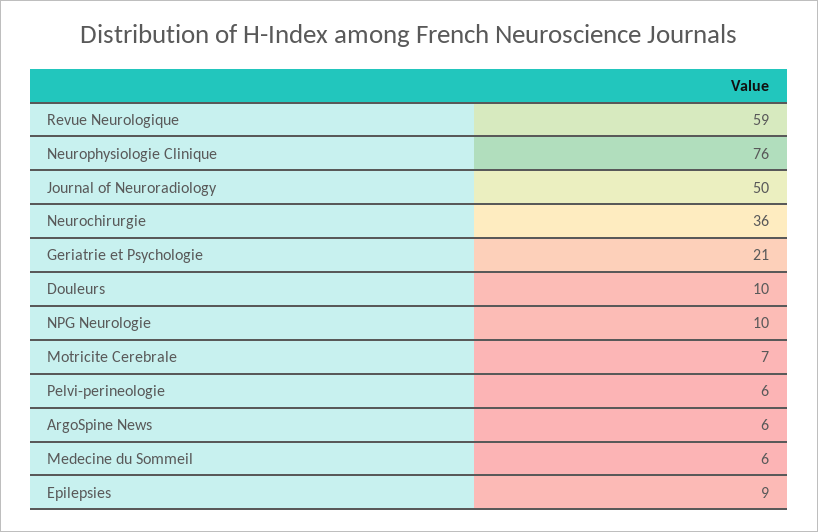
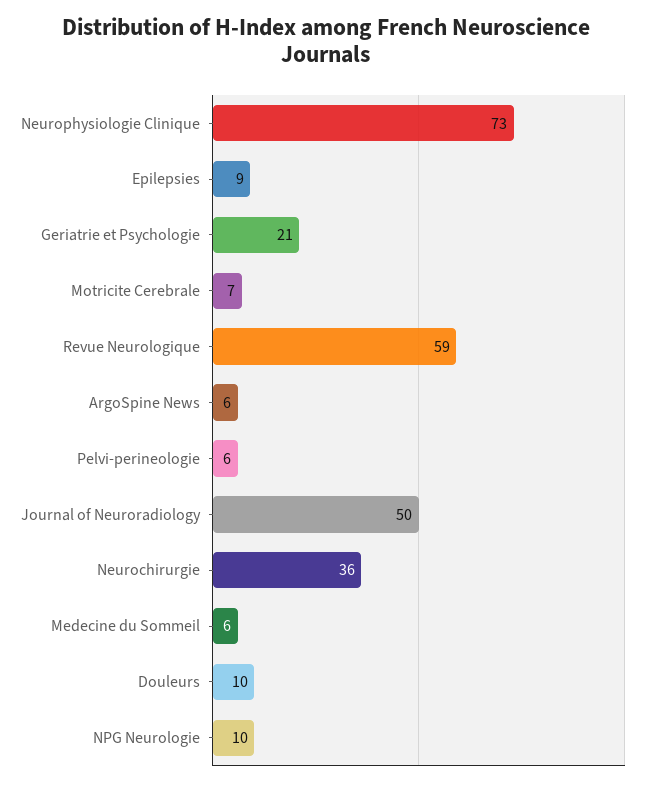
Neurophysiologie Clinique: 76 -> 73

